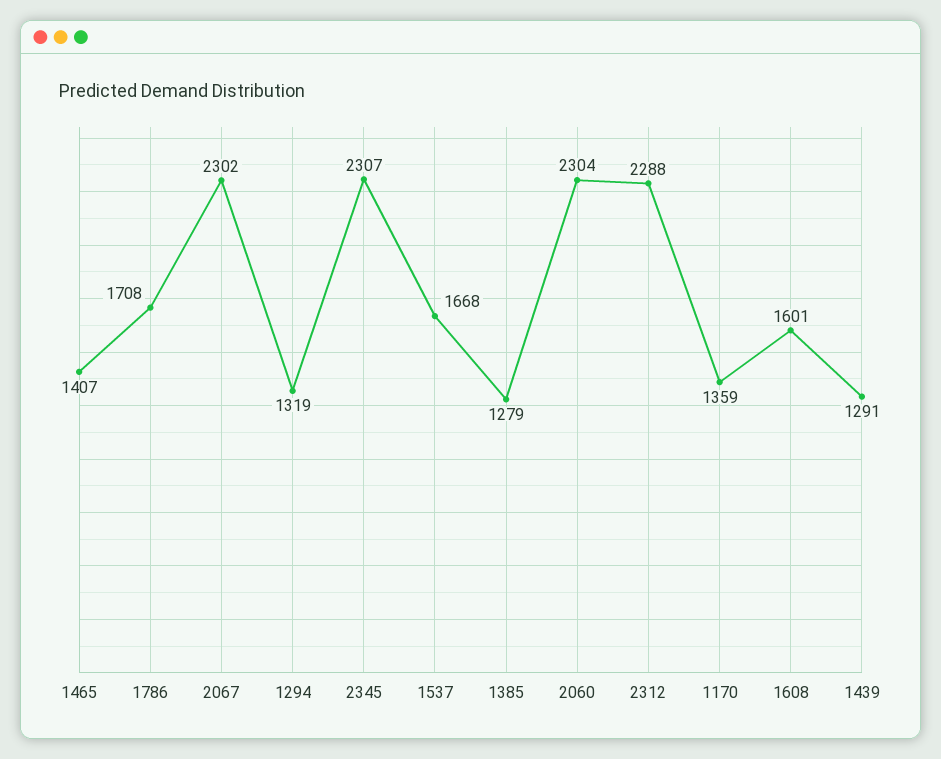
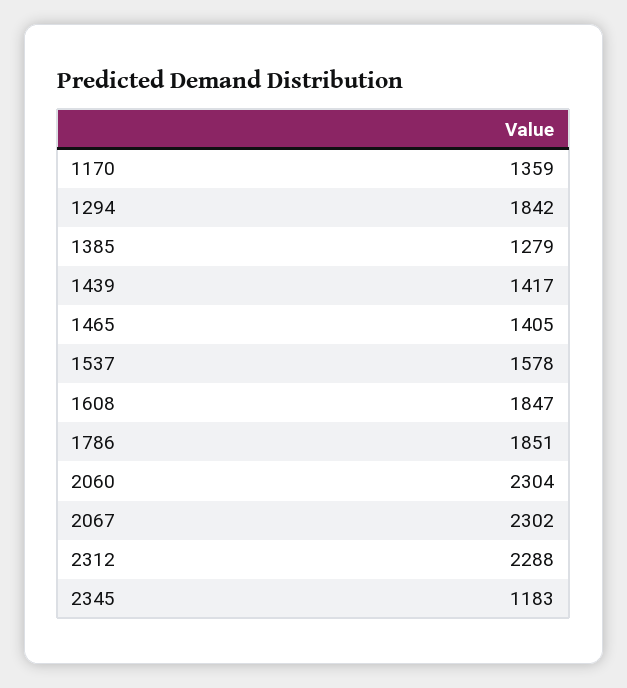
1465: 1407 -> 1405
1786: 1708 -> 1851
1294: 1319 -> 1842
2345: 2307 -> 1183
1537: 1668 -> 1578
1608: 1601 -> 1847
1439: 1291 -> 1417

